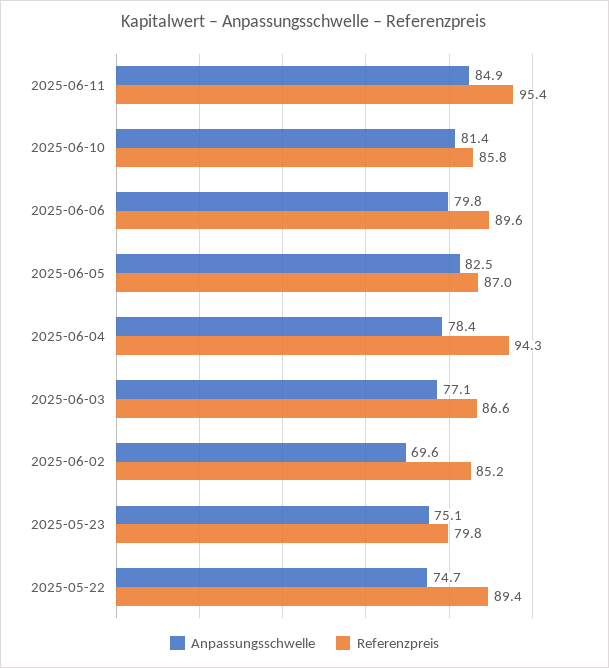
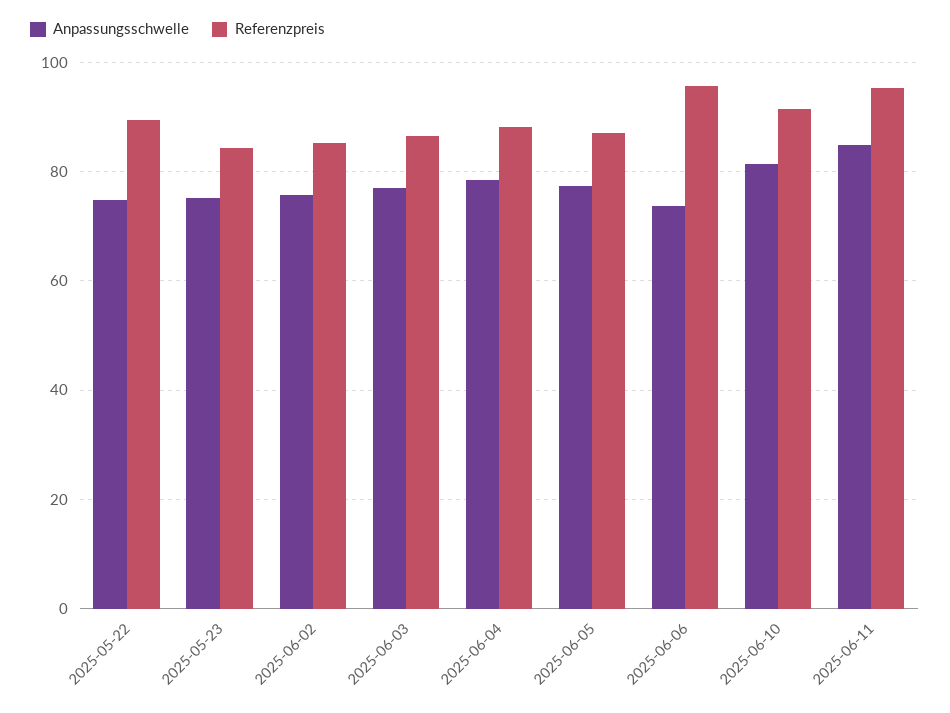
Referenzpreis, 2025-06-10: 85.8 -> 92
Anpassungsschwelle, 2025-06-06: 79.8 -> 74
Referenzpreis, 2025-06-06: 89.6 -> 96
Anpassungsschwelle, 2025-06-05: 82.5 -> 78
Referenzpreis, 2025-06-04: 94.3 -> 88
Anpassungsschwelle, 2025-06-02: 69.6 -> 76
Referenzpreis, 2025-05-23: 79.8 -> 84

